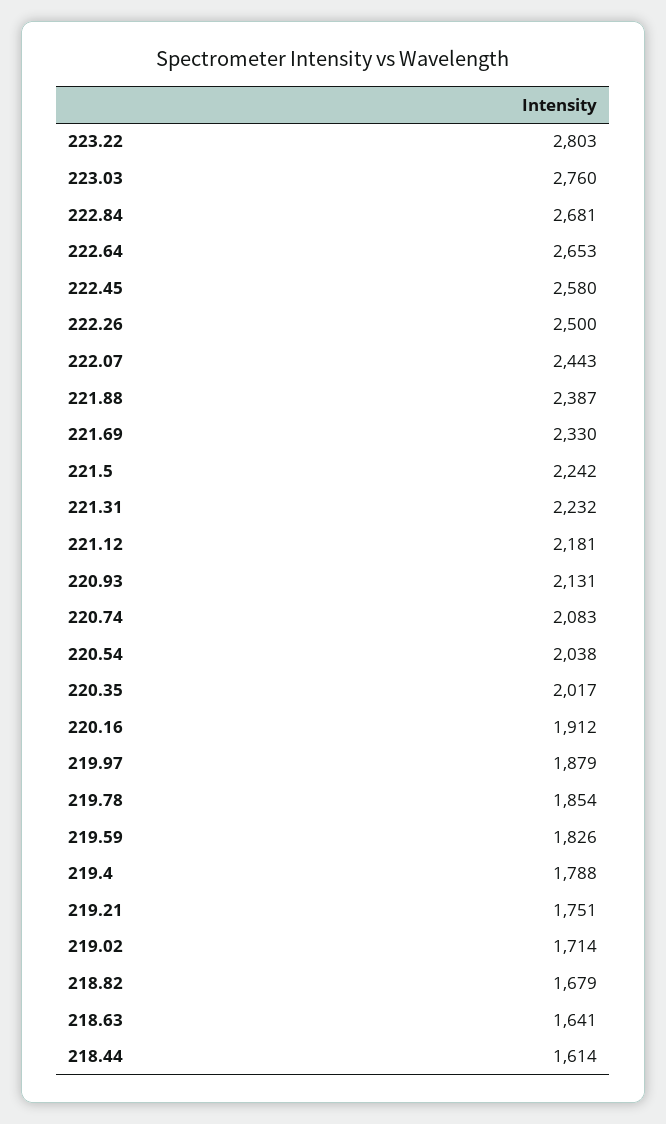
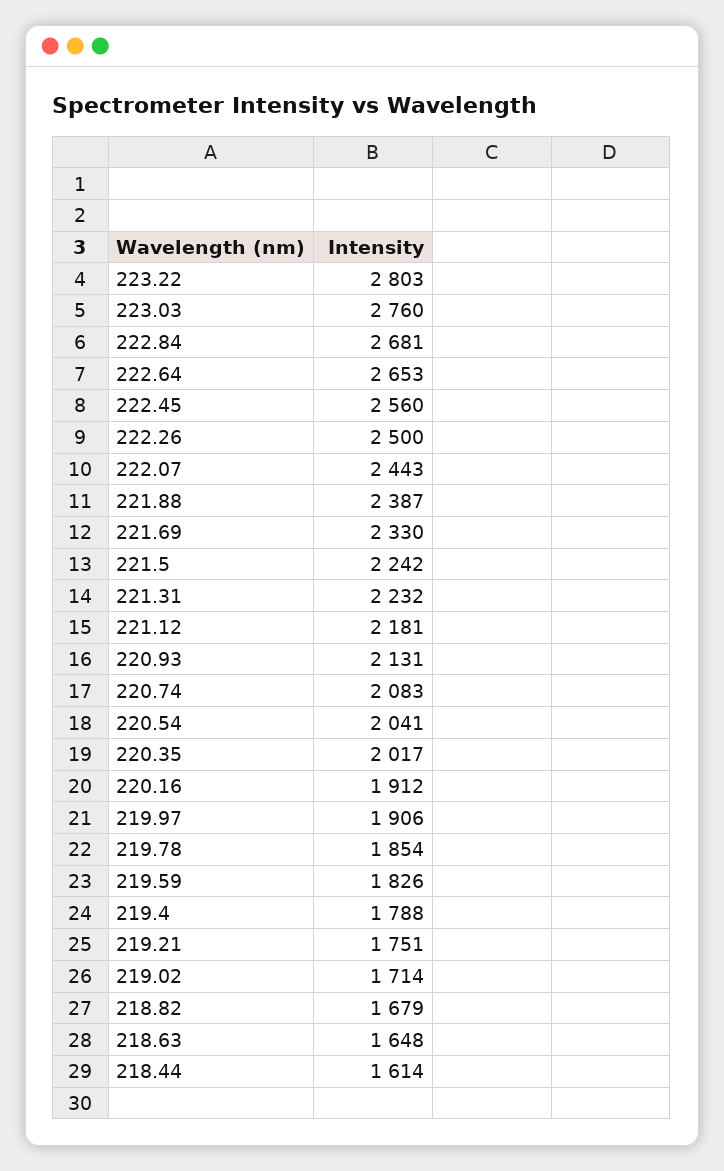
222.45: 2580 -> 2560
220.54: 2038 -> 2041
219.97: 1879 -> 1906
218.63: 1641 -> 1648

